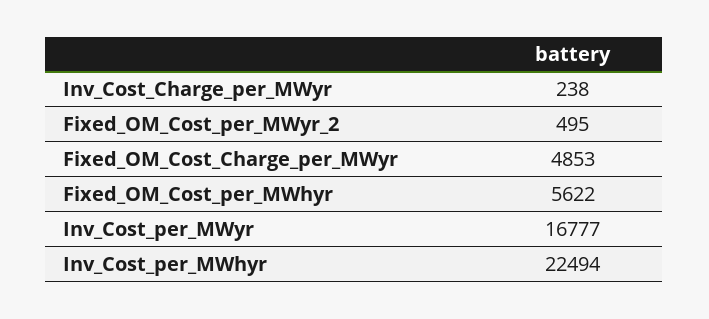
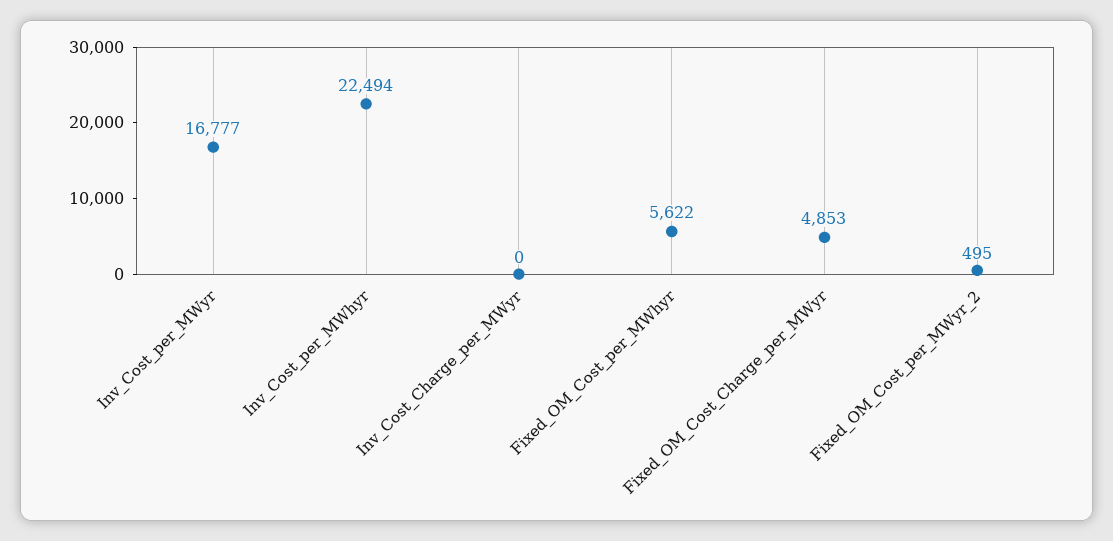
Inv_Cost_Charge_per_MWyr: 238 -> 0

